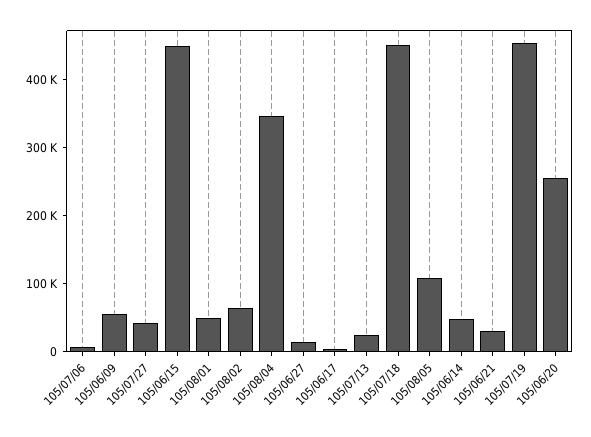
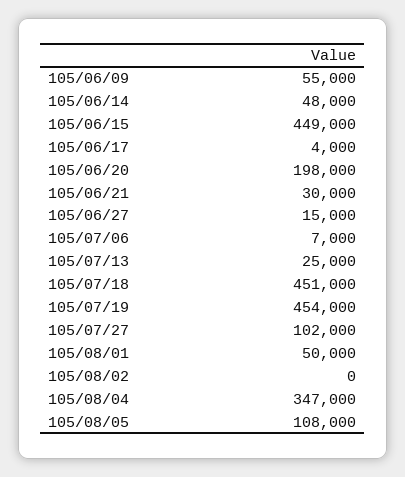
105/07/27: 40000 -> 102000
105/08/02: 60000 -> 0
105/06/20: 260000 -> 198000

